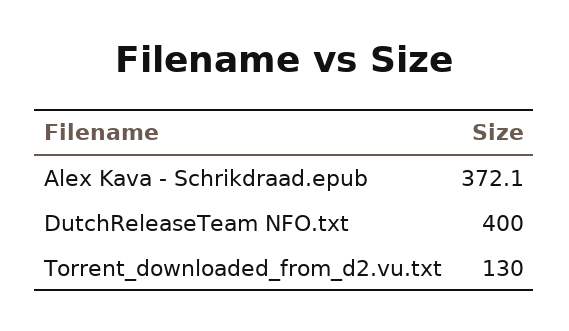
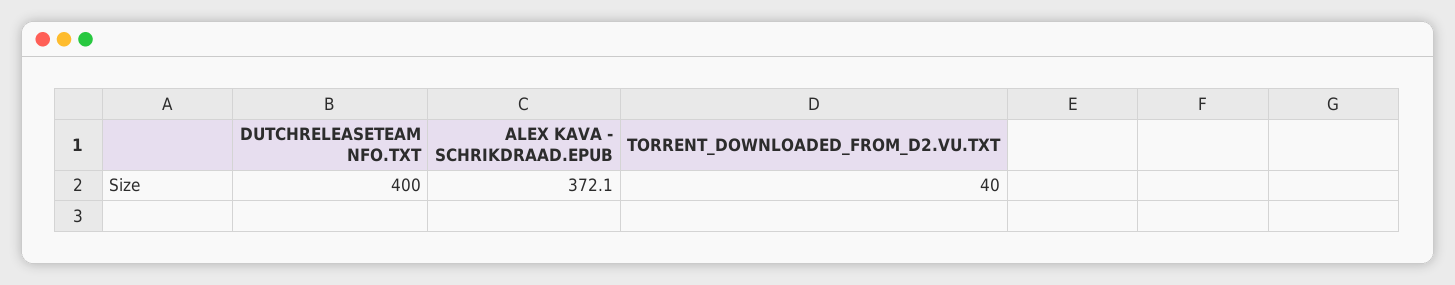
Torrent_downloaded_from_d2.vu.txt: 130 -> 40

